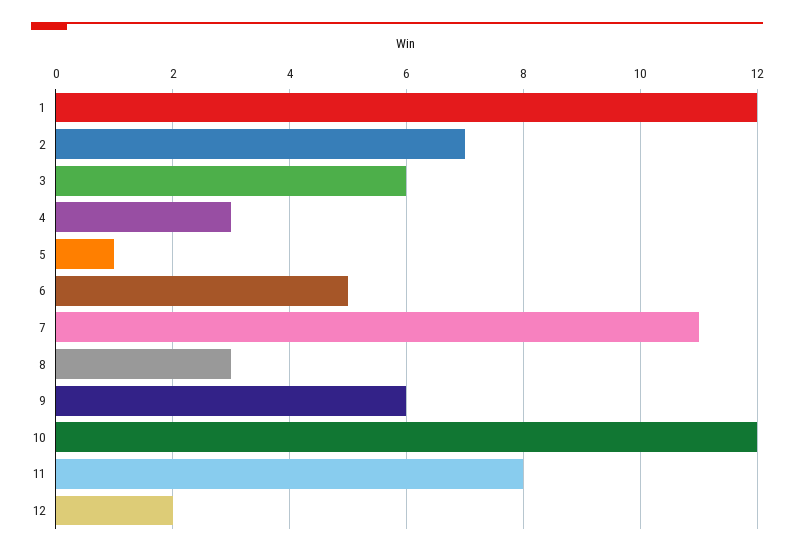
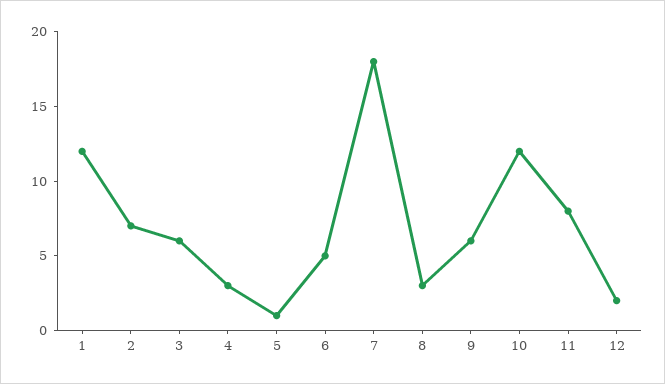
7: 11 -> 18

